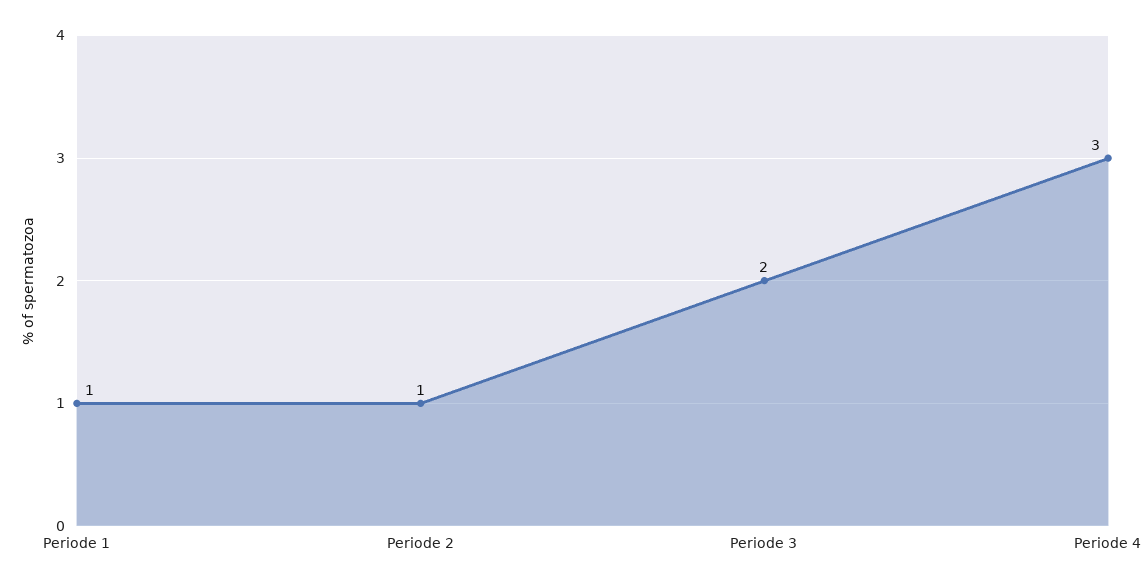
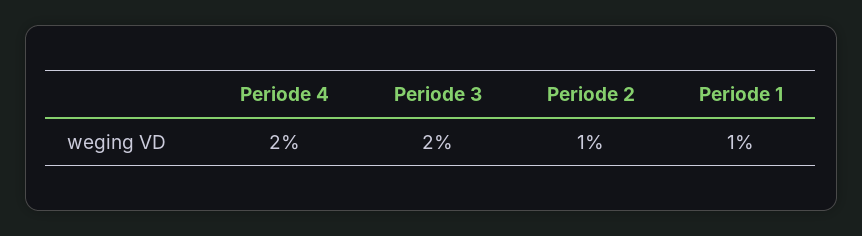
Periode 4: 3 -> 2

